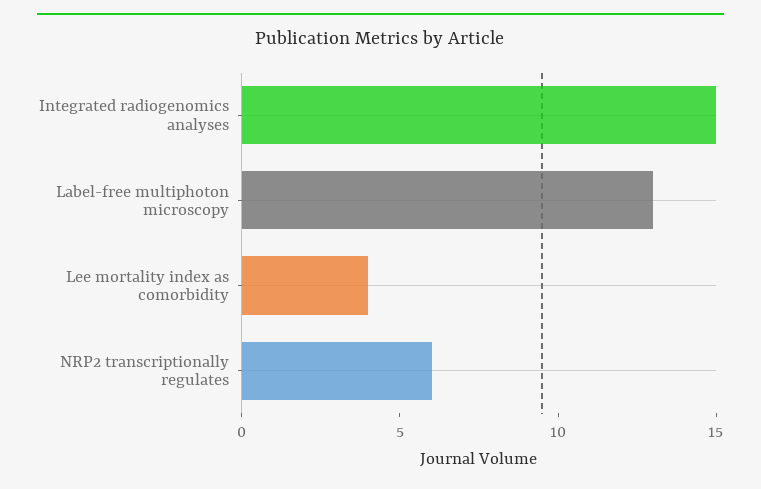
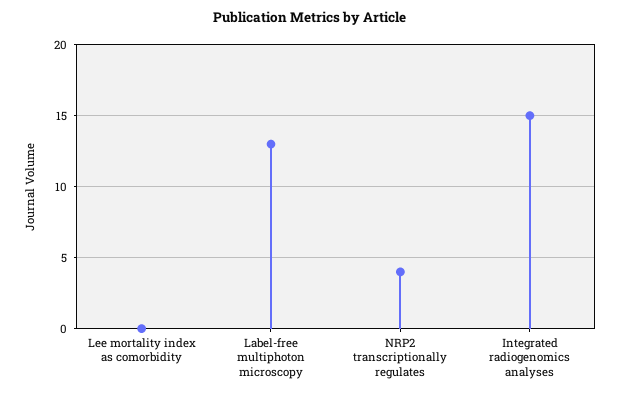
Lee mortality index as comorbidity: 4 -> 0
NRP2 transcriptionally regulates: 6 -> 4

